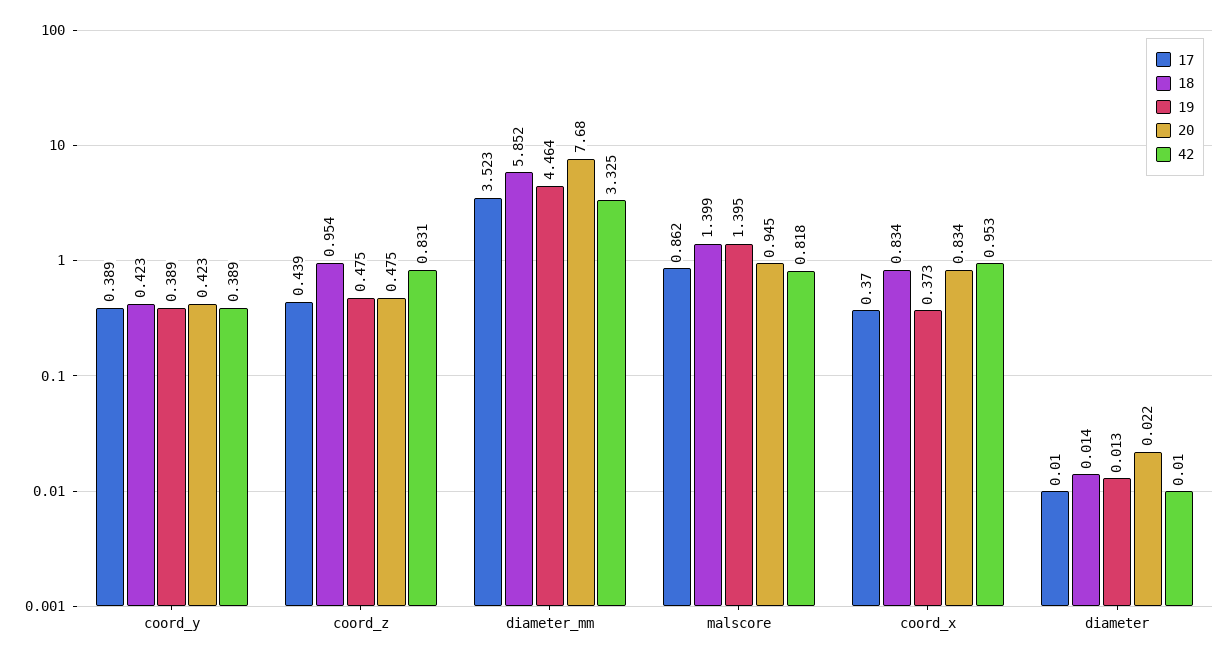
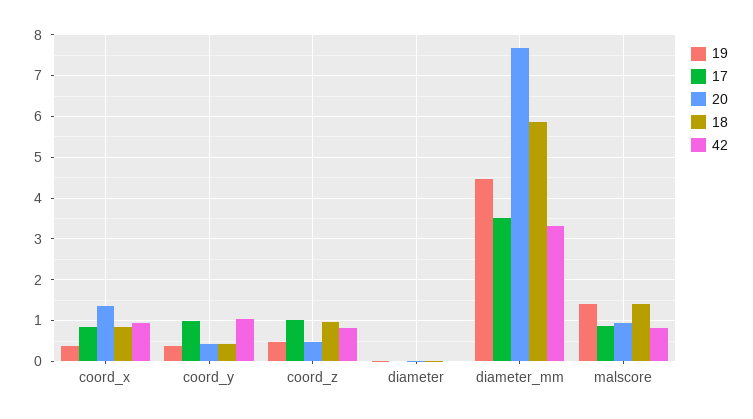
17, coord_y: 0.389 -> 1
42, coord_y: 0.389 -> 1
17, coord_z: 0.439 -> 1
17, coord_x: 0.37 -> 0.8
20, coord_x: 0.834 -> 1.4

